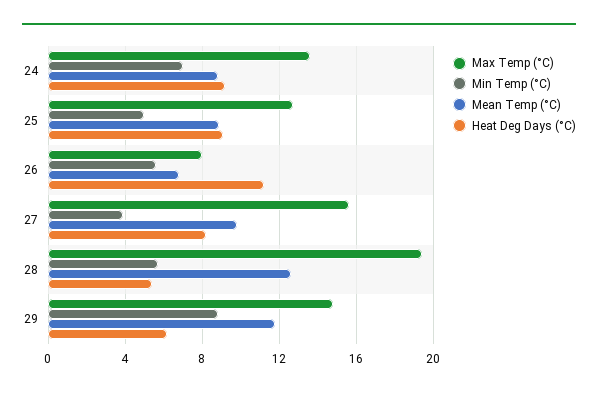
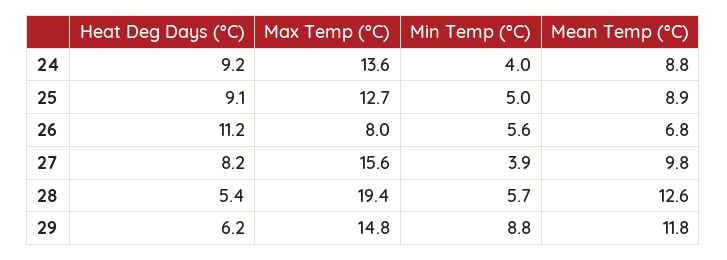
Min Temp (°C), 24: 7 -> 4

